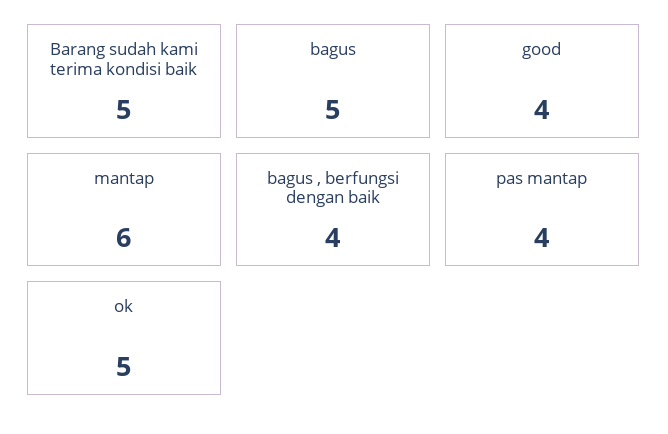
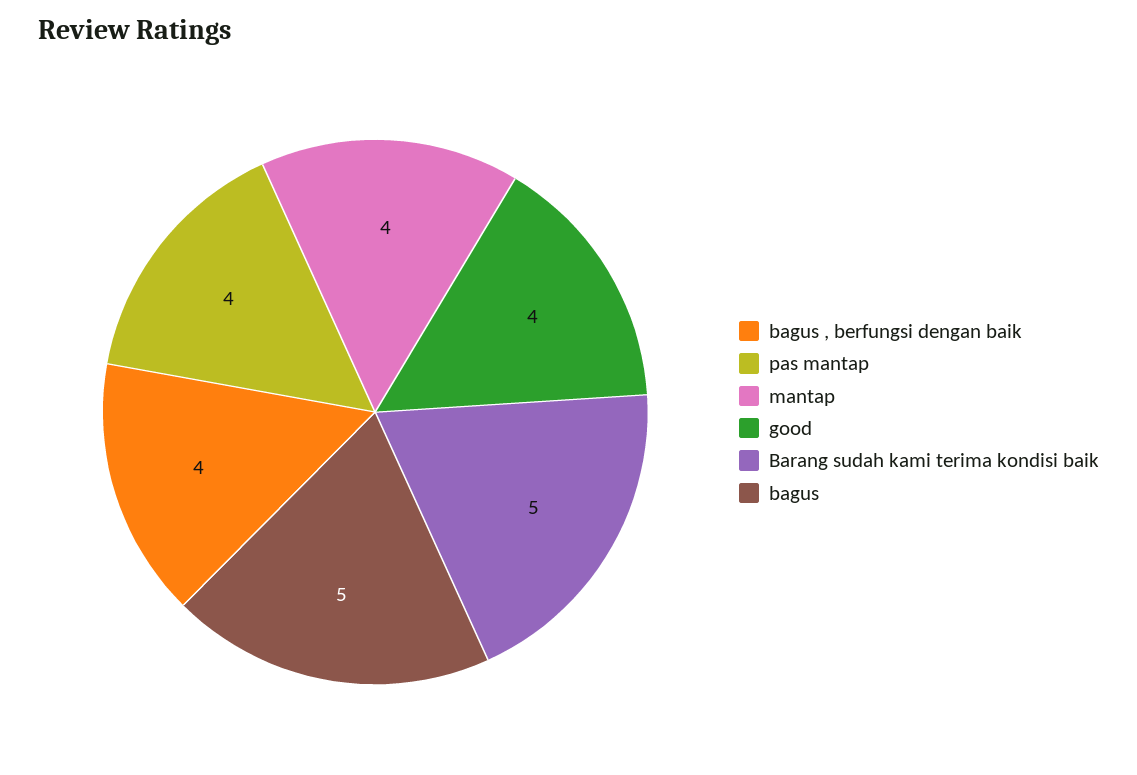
mantap: 6 -> 4
ok: 5 -> none

